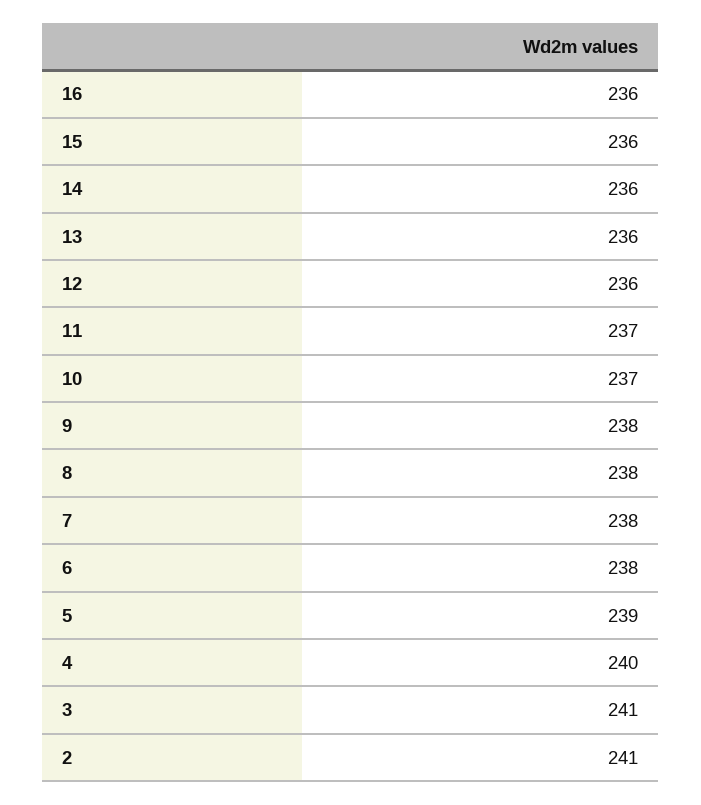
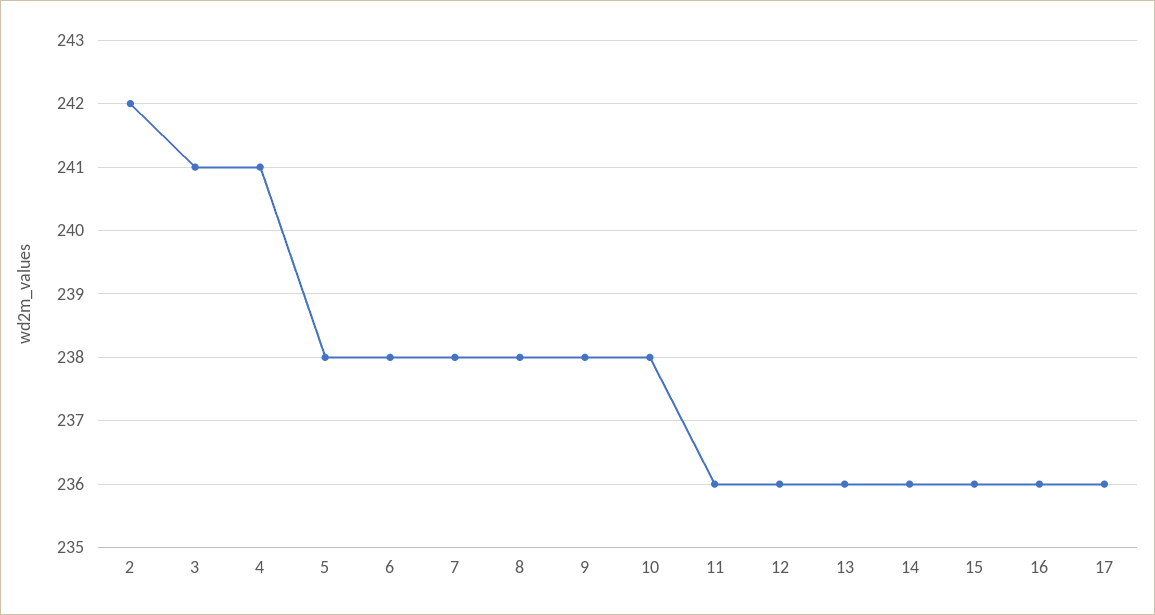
11: 237 -> 236
10: 237 -> 238
5: 239 -> 238
4: 240 -> 241
2: 241 -> 242
17: none -> 236

